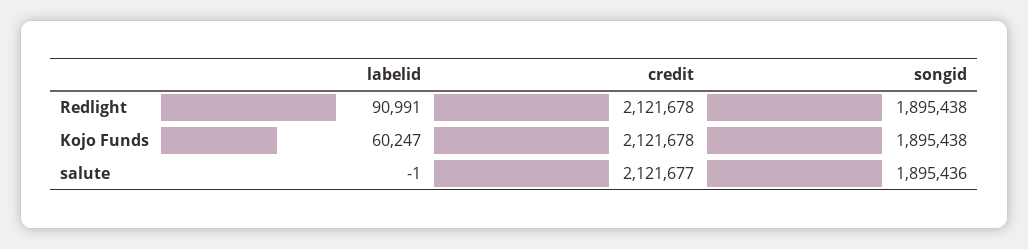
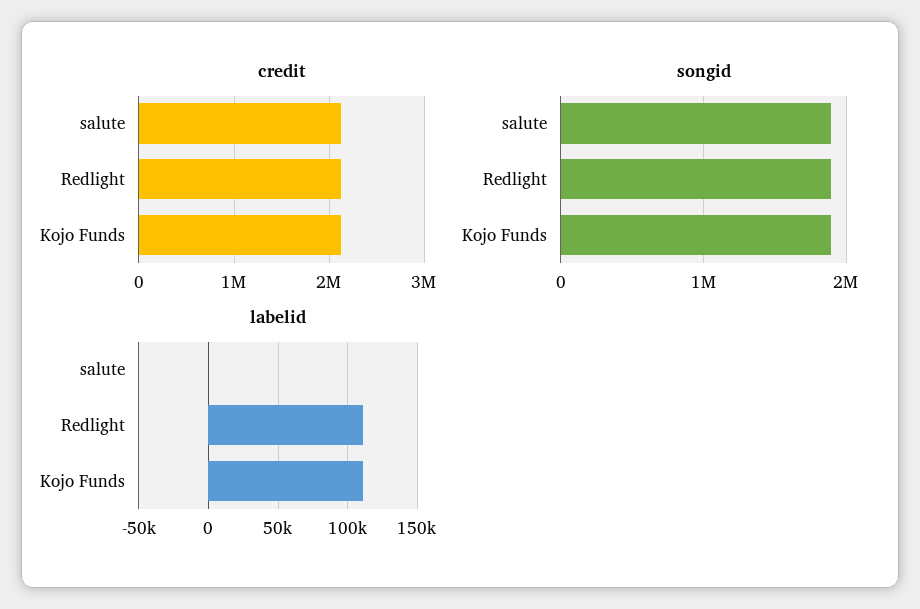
labelid, Redlight: 90991 -> 110000
labelid, Kojo Funds: 60247 -> 110000

